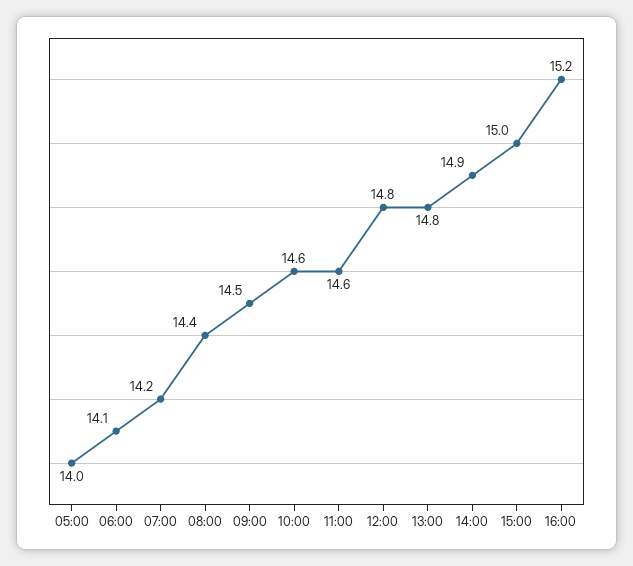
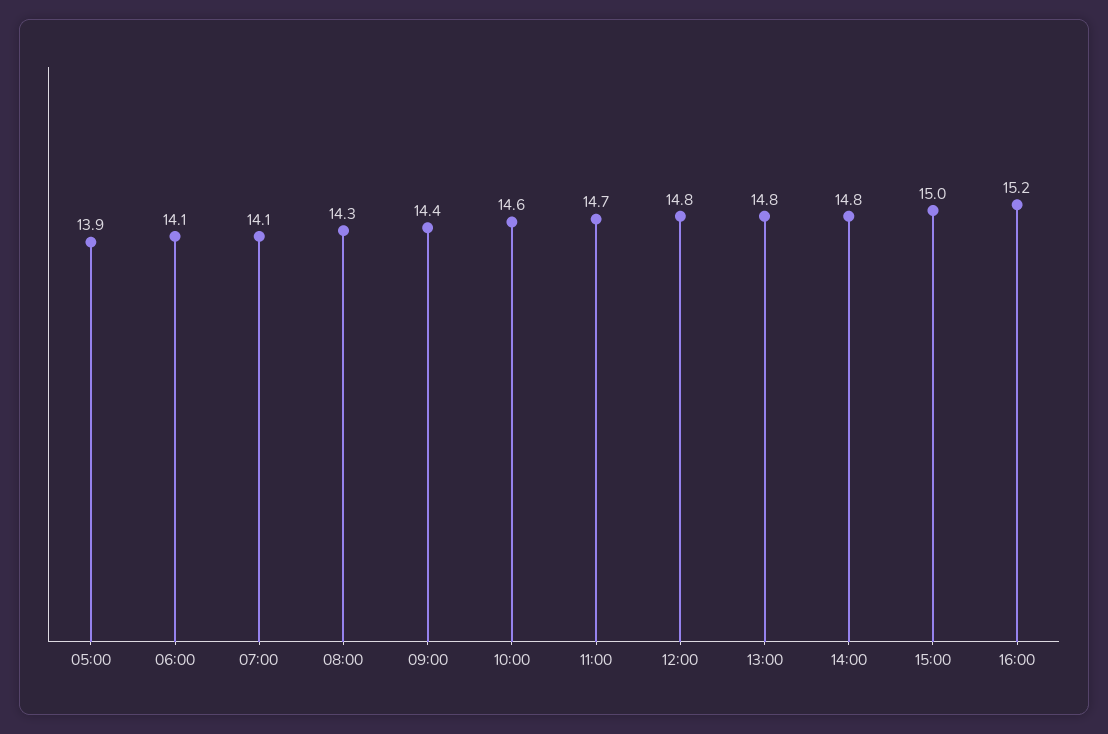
05:00: 14 -> 13.9
07:00: 14.2 -> 14.1
08:00: 14.4 -> 14.3
09:00: 14.5 -> 14.4
11:00: 14.6 -> 14.7
14:00: 14.9 -> 14.8

